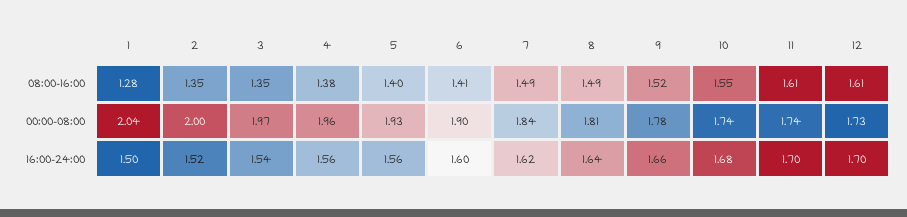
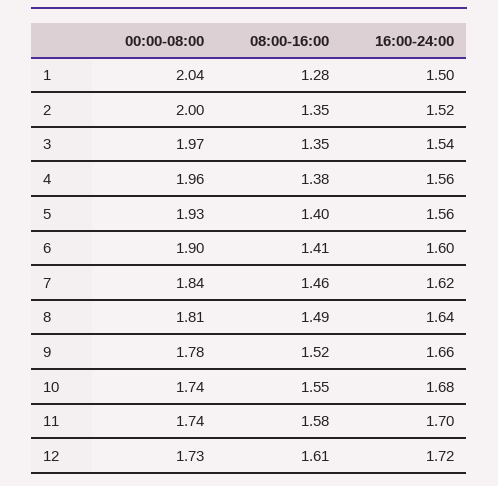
7, 08:00-16:00: 1.49 -> 1.46
11, 08:00-16:00: 1.61 -> 1.58
12, 16:00-24:00: 1.7 -> 1.72

